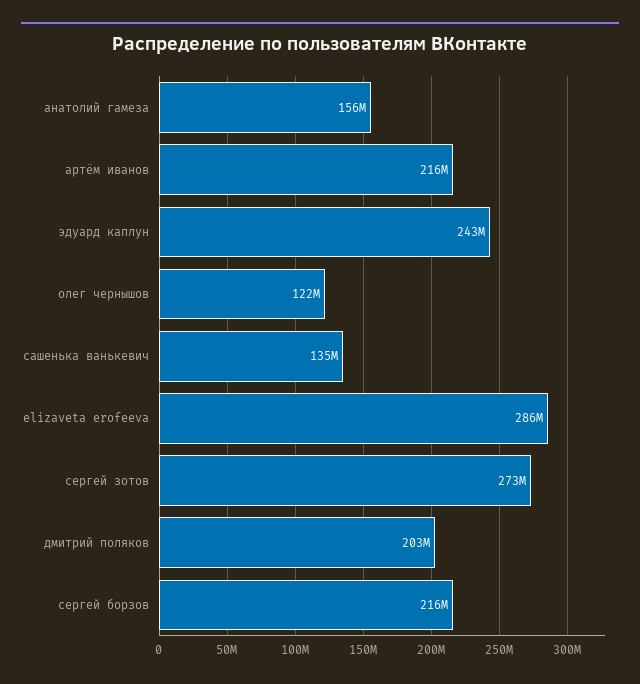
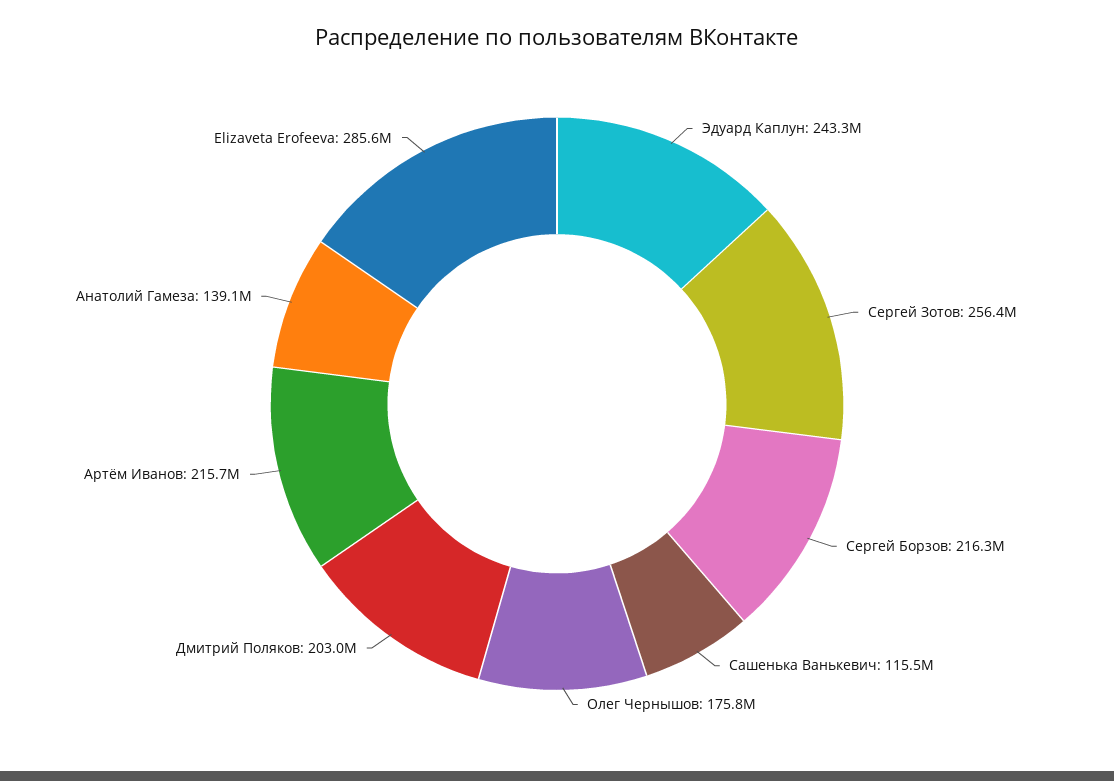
анатолий гамеза: 156000000 -> 139100000
олег чернышов: 122000000 -> 175800000
сашенька ванькевич: 135000000 -> 115500000
сергей зотов: 273000000 -> 256400000

